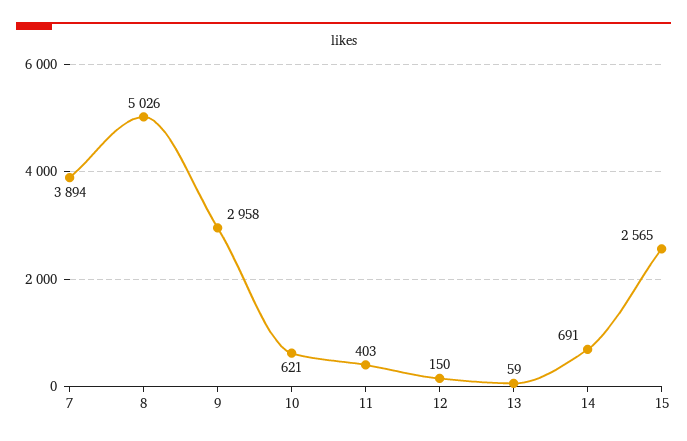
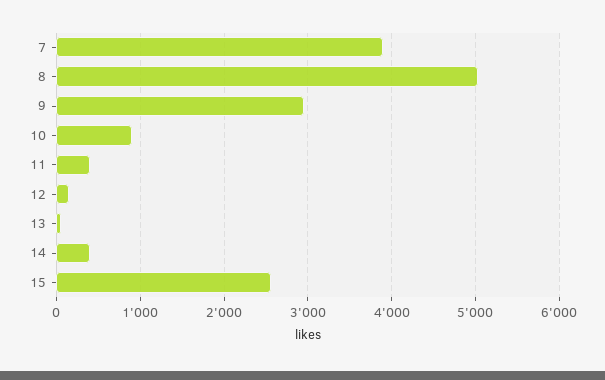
10: 621 -> 900
14: 691 -> 400

